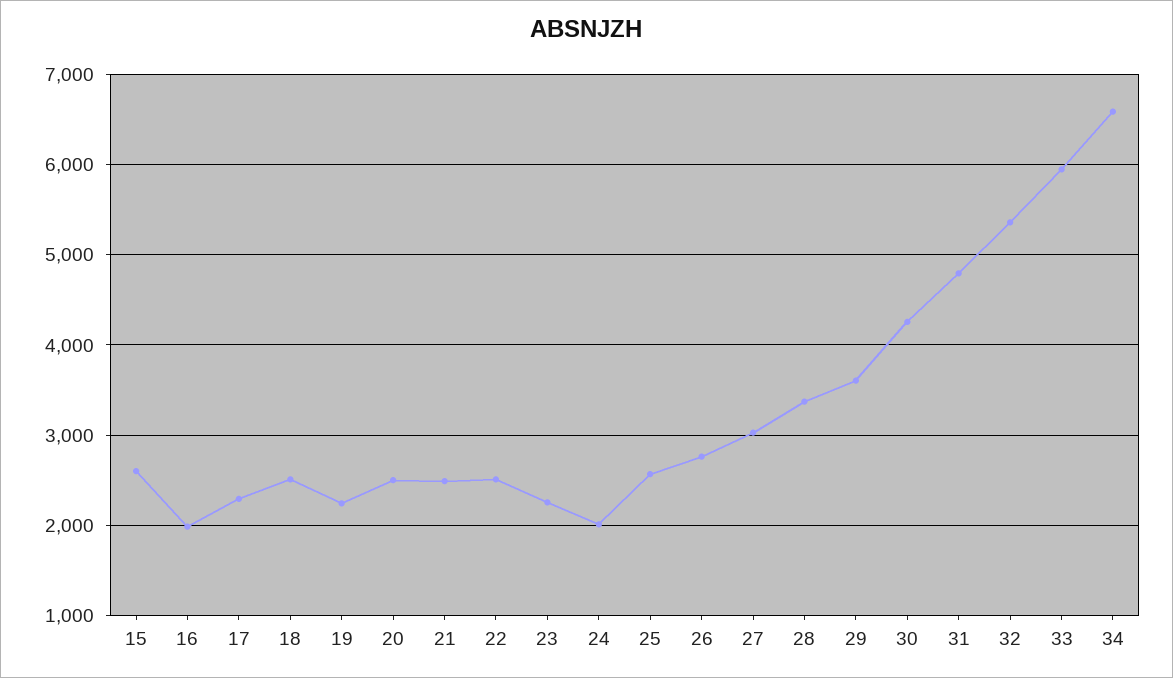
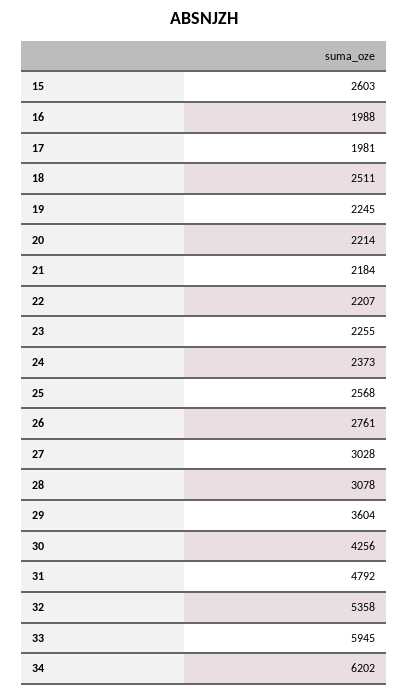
17: 2300 -> 1981
20: 2500 -> 2214
21: 2500 -> 2184
22: 2500 -> 2207
24: 2000 -> 2373
28: 3400 -> 3078
34: 6600 -> 6202

